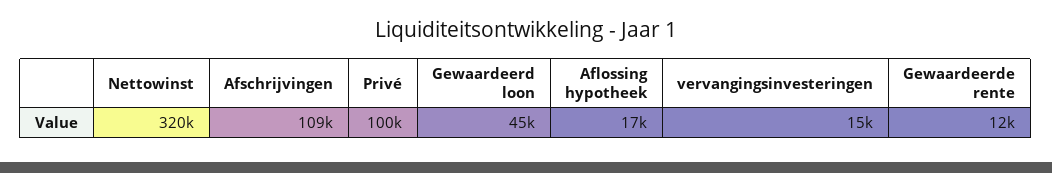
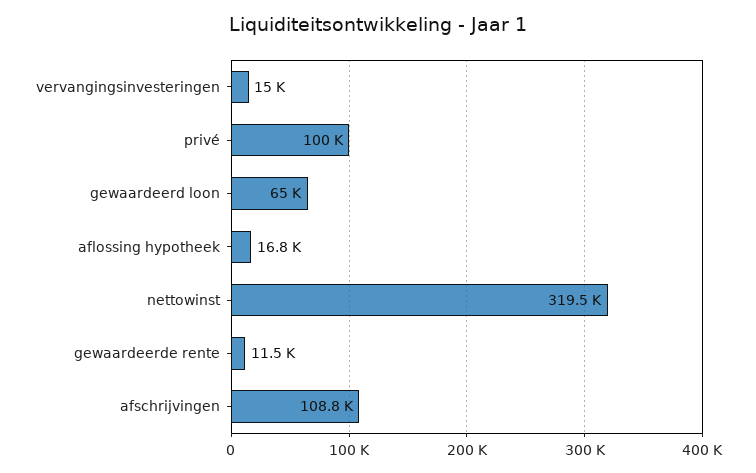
Gewaardeerd loon: 45000 -> 65000

